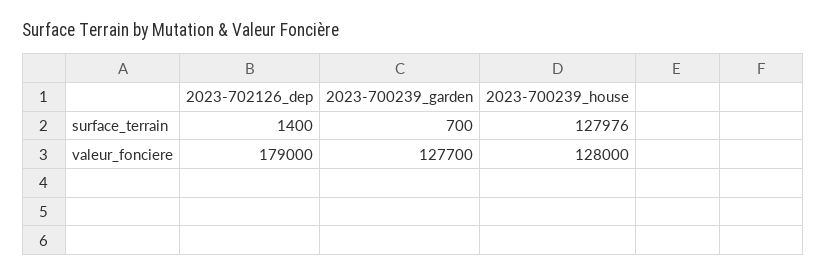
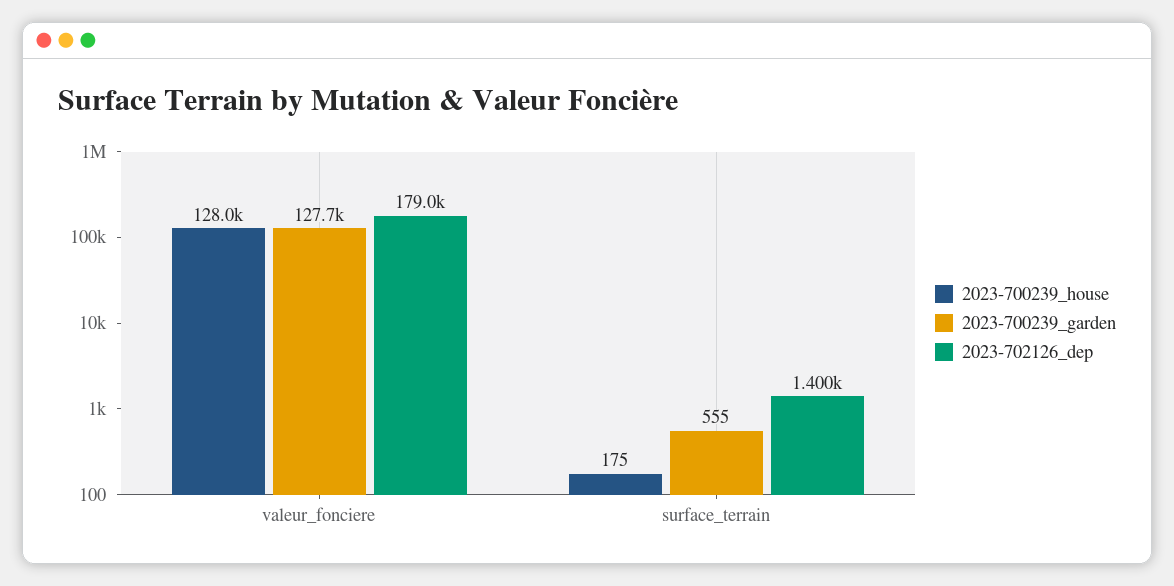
2023-700239_garden, surface_terrain: 700 -> 555
2023-700239_house, surface_terrain: 127976 -> 175

